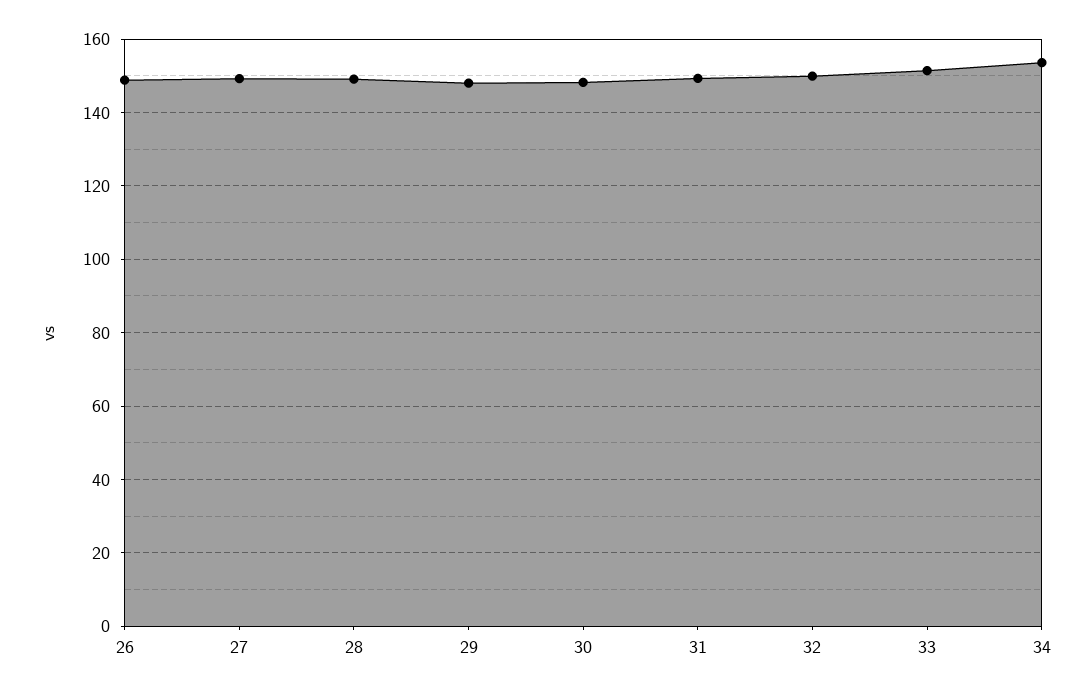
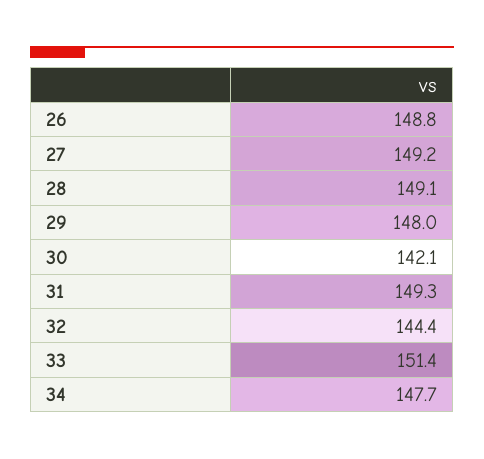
30: 148 -> 142.1
32: 150 -> 144.4
34: 154 -> 147.7

